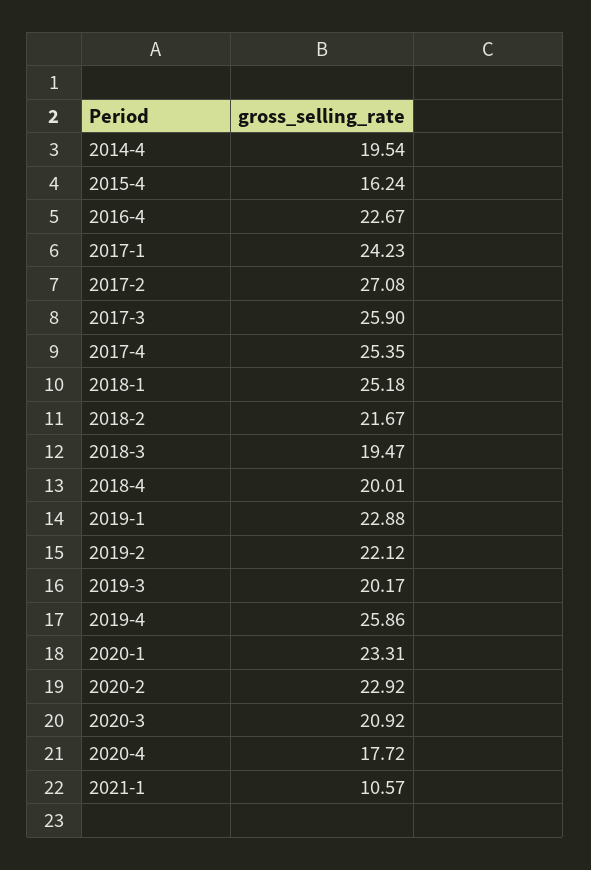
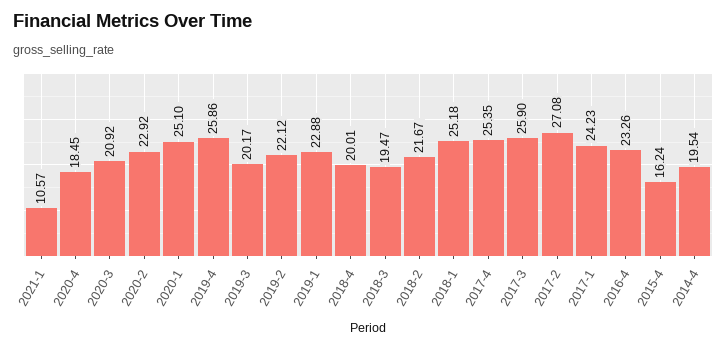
2016-4: 22.67 -> 23.26
2020-1: 23.31 -> 25.1
2020-4: 17.72 -> 18.45

